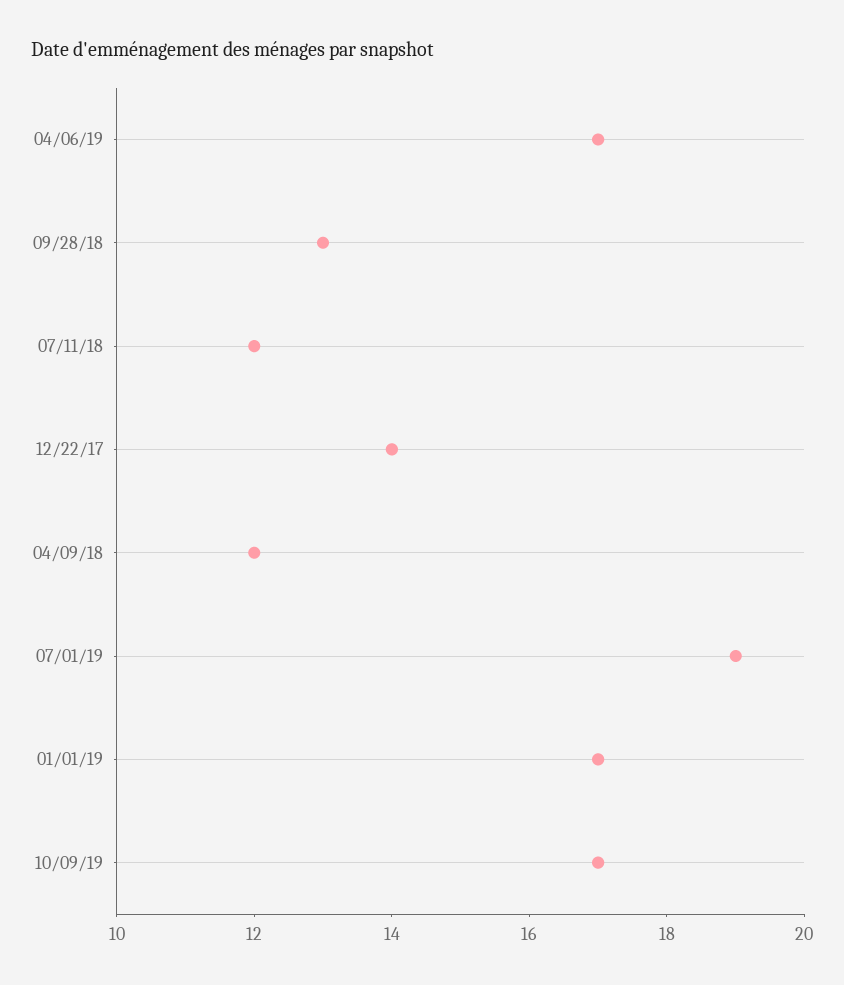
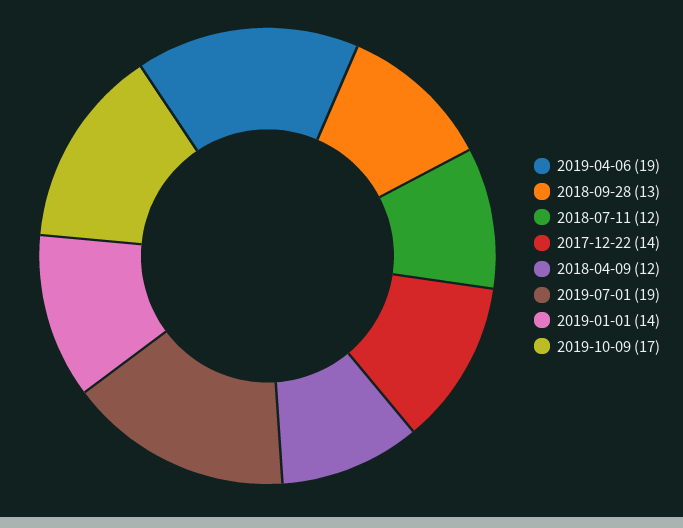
04/06/19: 17 -> 19
01/01/19: 17 -> 14

